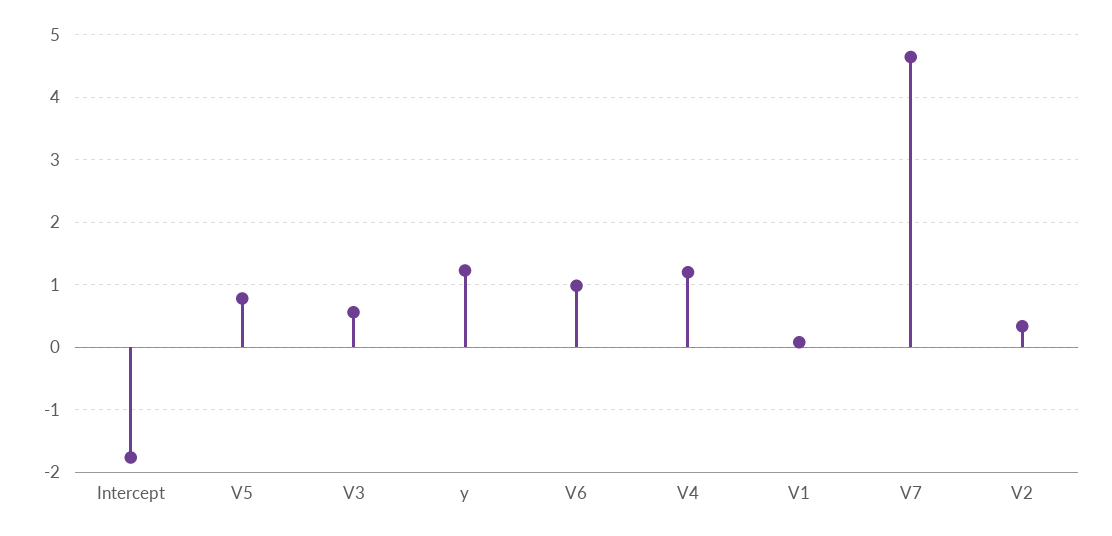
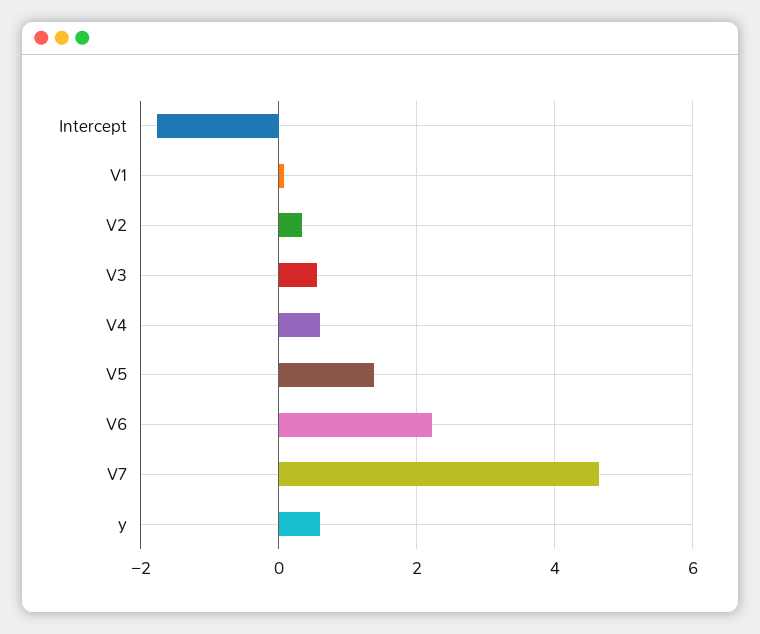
V5: 0.8 -> 1.4
y: 1.2 -> 0.6
V6: 1 -> 2.2
V4: 1.2 -> 0.6

